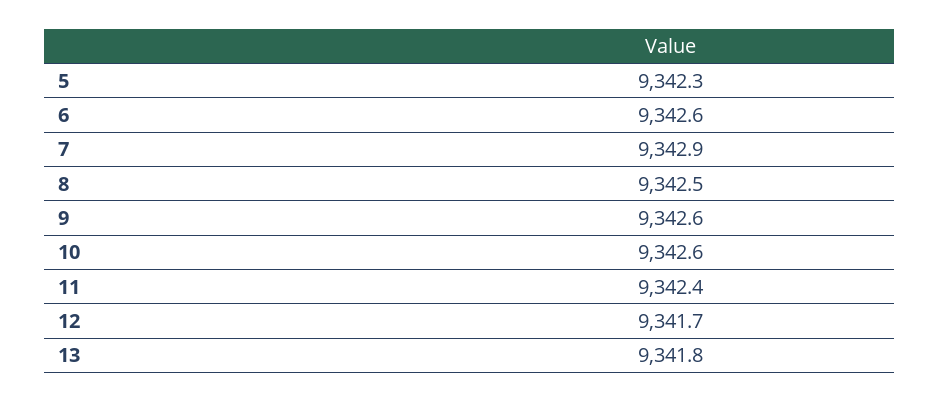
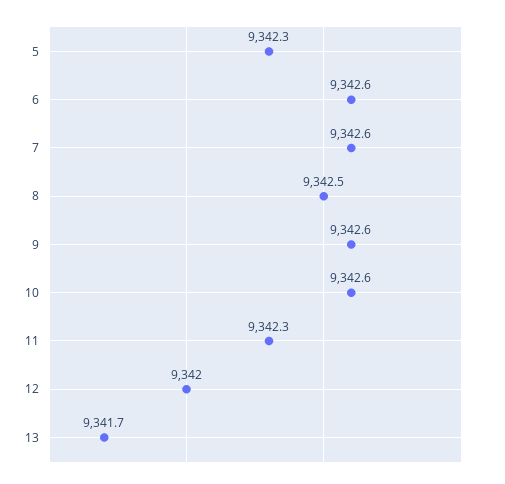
7: 9342.9 -> 9342.6
11: 9342.4 -> 9342.3
12: 9341.7 -> 9342
13: 9341.8 -> 9341.7

